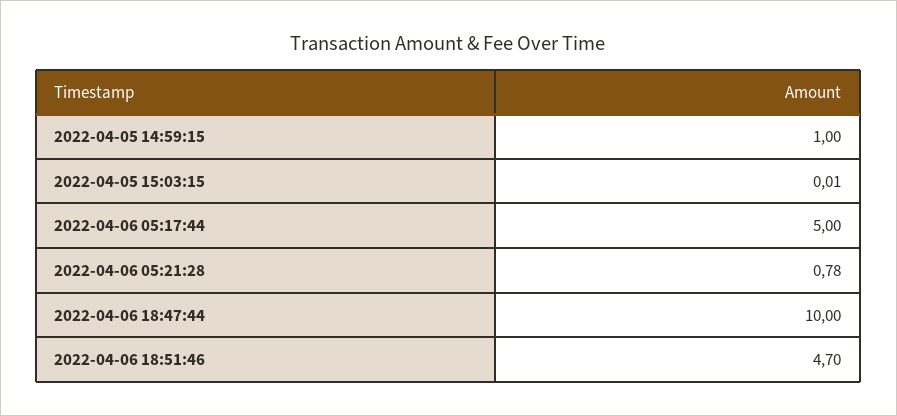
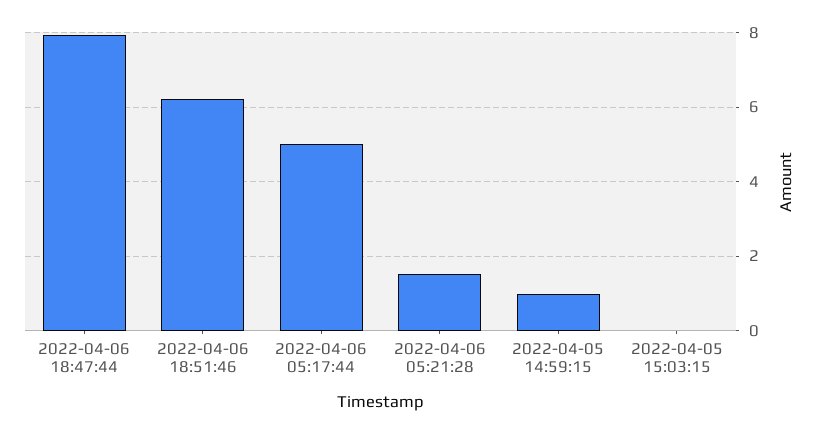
2022-04-06 05:21:28: 0.78 -> 1.6
2022-04-06 18:47:44: 10 -> 8
2022-04-06 18:51:46: 4.7 -> 6.2

